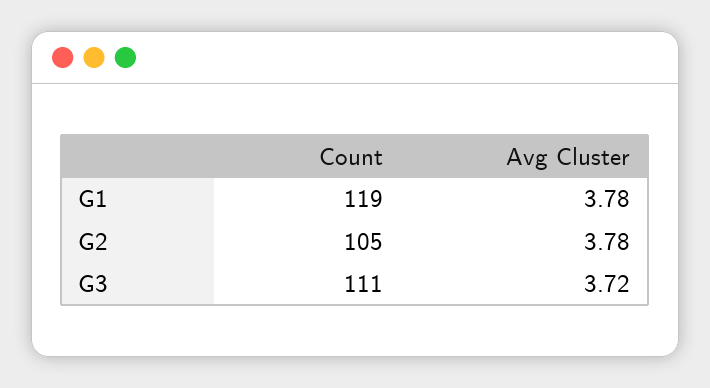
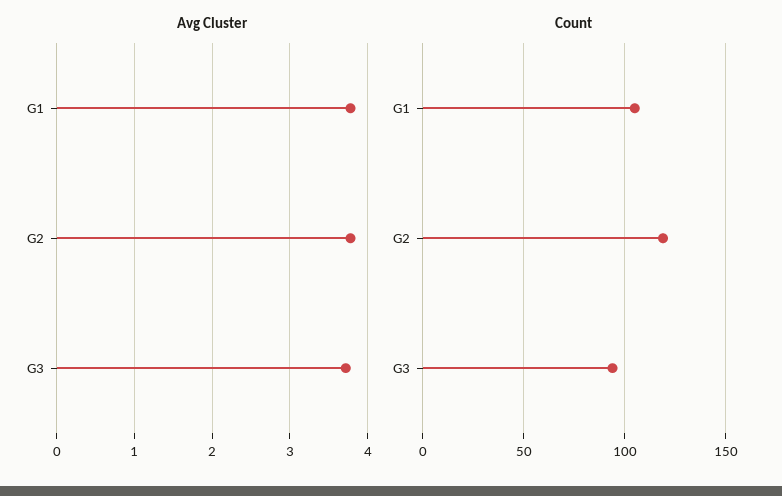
Count, G1: 119 -> 105
Count, G2: 105 -> 120
Count, G3: 111 -> 95

